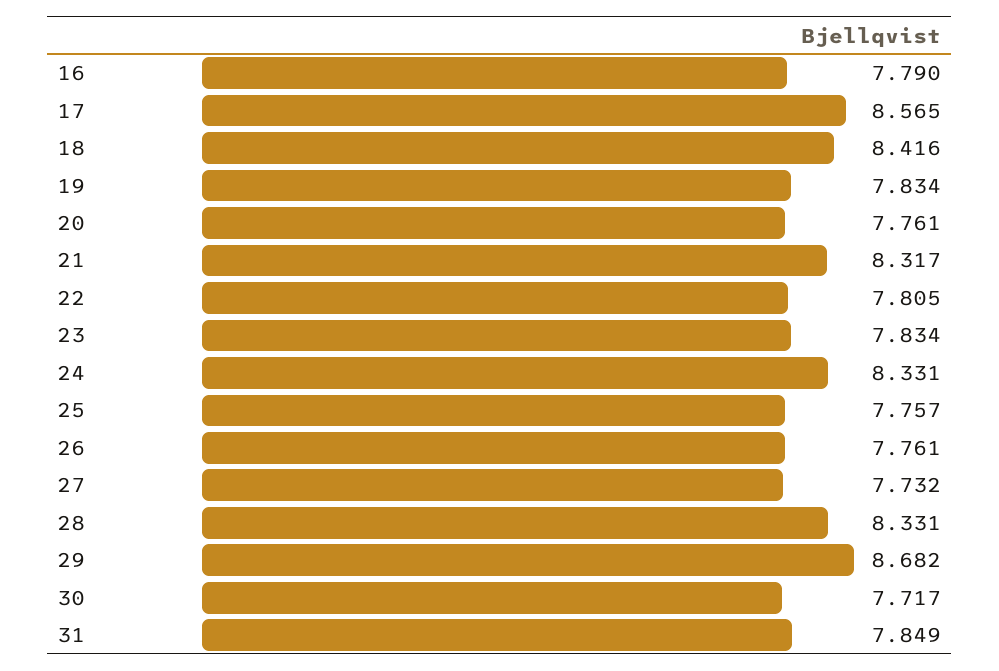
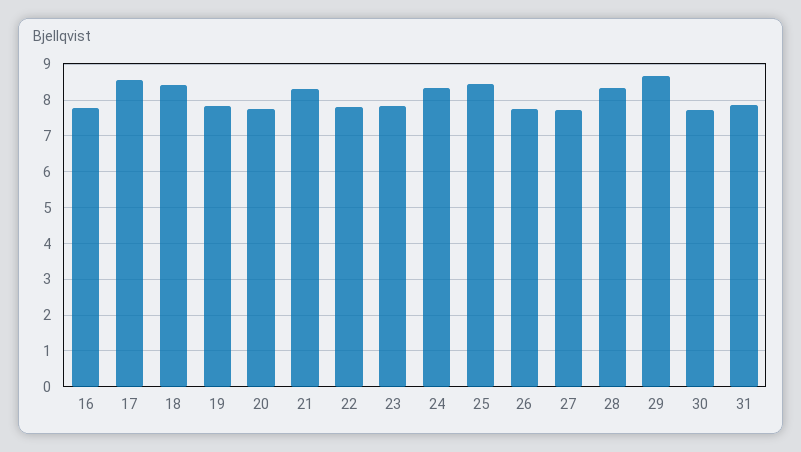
25: 7.757 -> 8.4

